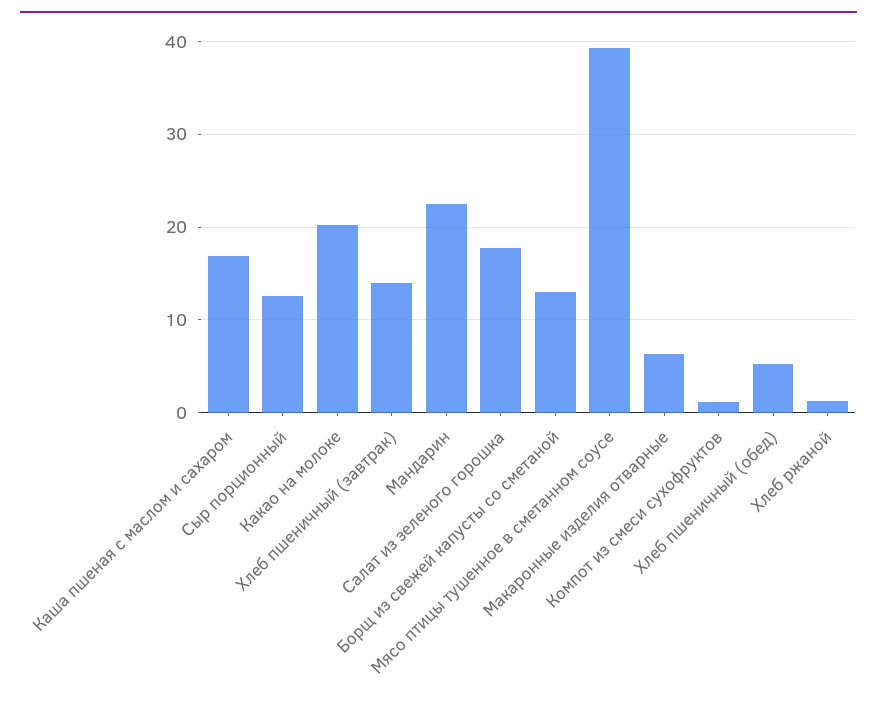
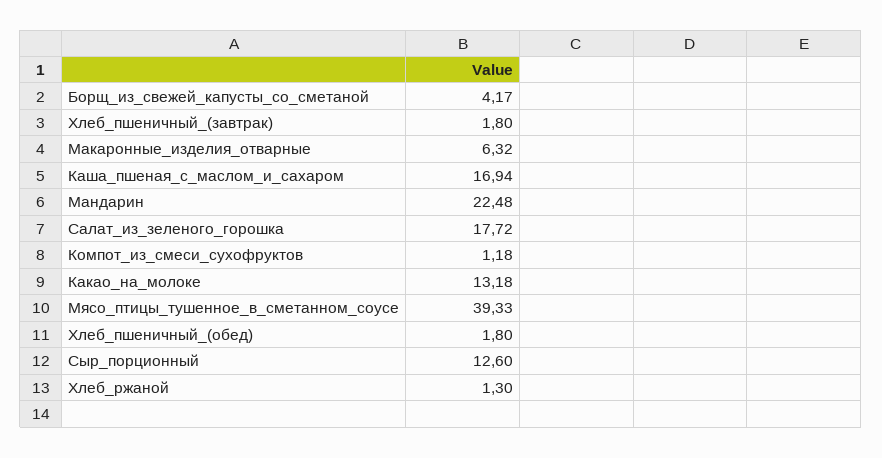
Какао на молоке: 20 -> 13.18
Хлеб пшеничный (завтрак): 14 -> 1.8
Борщ из свежей капусты со сметаной: 13 -> 4.17
Хлеб пшеничный (обед): 5 -> 1.8

